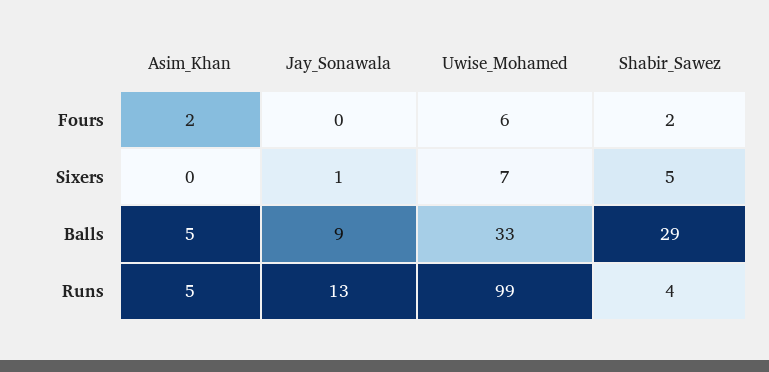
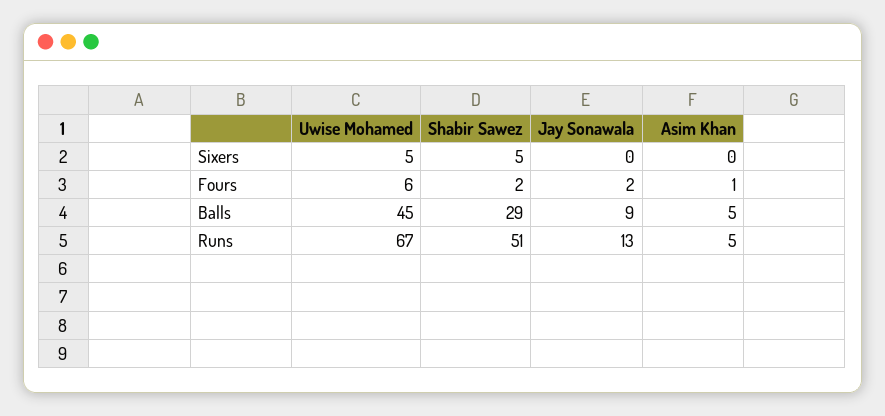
Asim_Khan, Fours: 2 -> 1
Jay_Sonawala, Fours: 0 -> 2
Jay_Sonawala, Sixers: 1 -> 0
Uwise_Mohamed, Sixers: 7 -> 5
Uwise_Mohamed, Balls: 33 -> 45
Uwise_Mohamed, Runs: 99 -> 67
Shabir_Sawez, Runs: 4 -> 51

